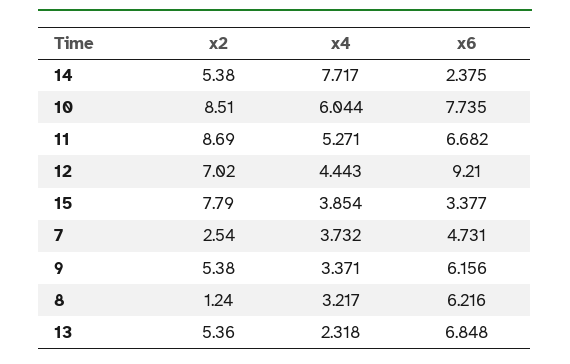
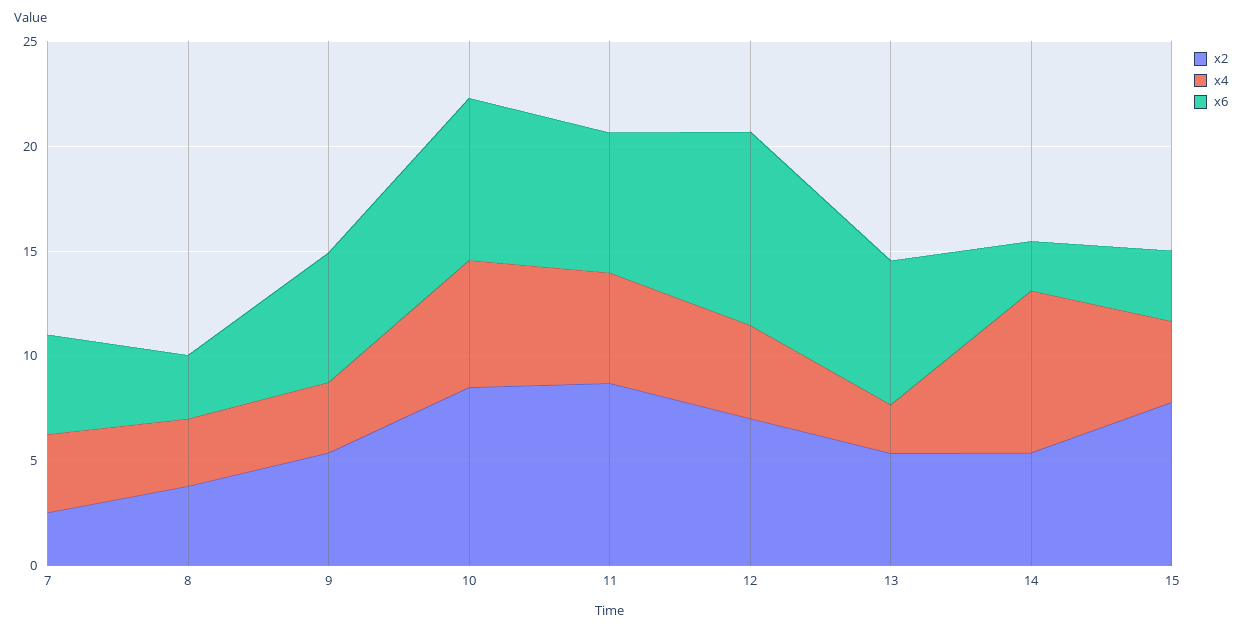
x2, 8: 1.24 -> 4
x6, 8: 6.216 -> 3

